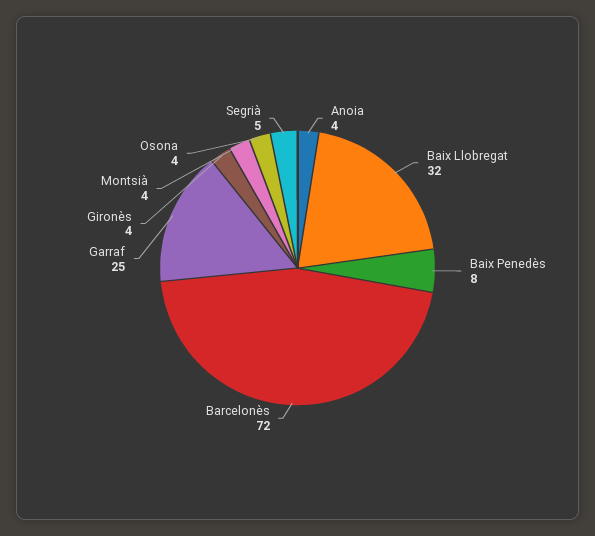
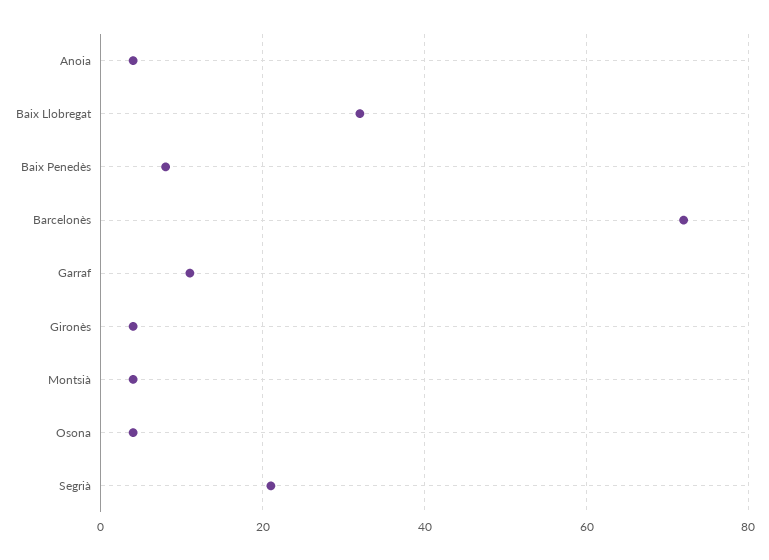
Garraf: 25 -> 10
Segrià: 5 -> 20

